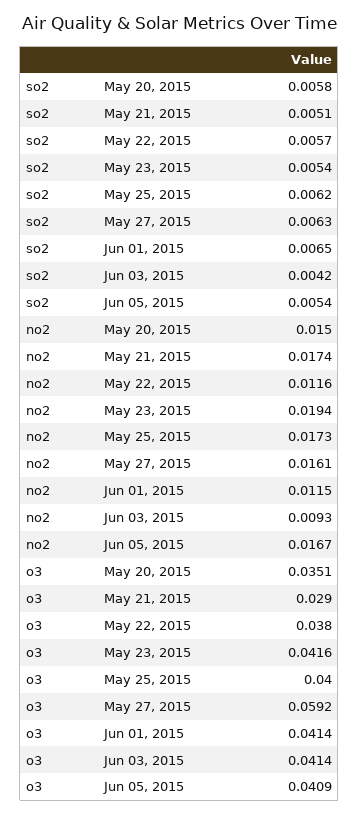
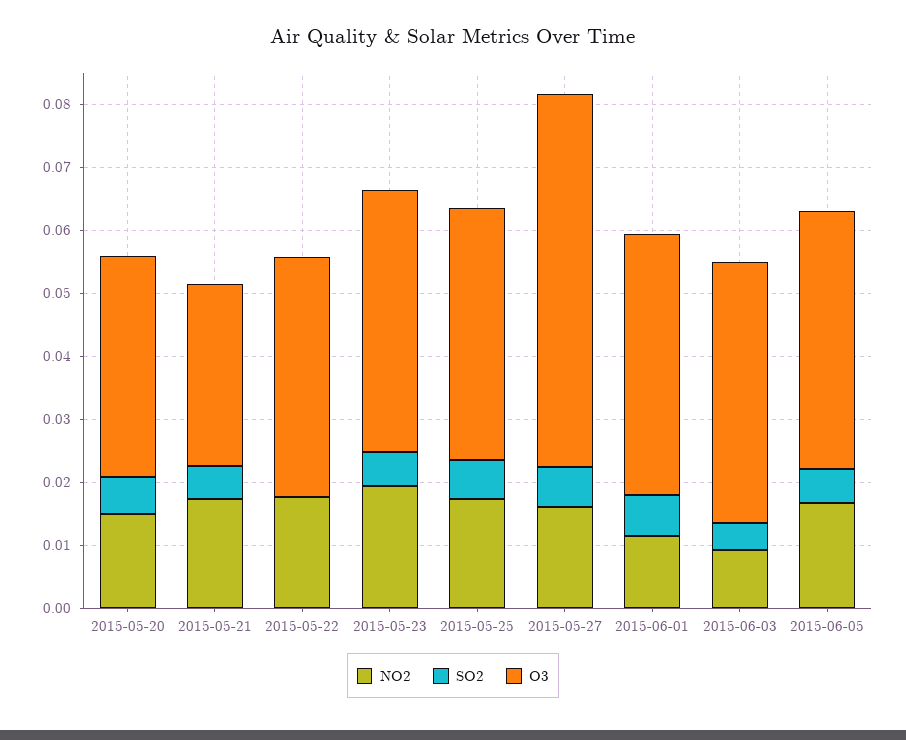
so2, May 22, 2015: 0.0057 -> 0
no2, May 22, 2015: 0.0116 -> 0.018

